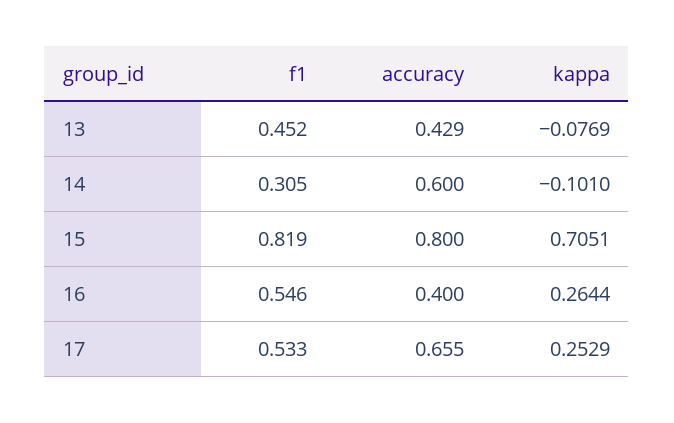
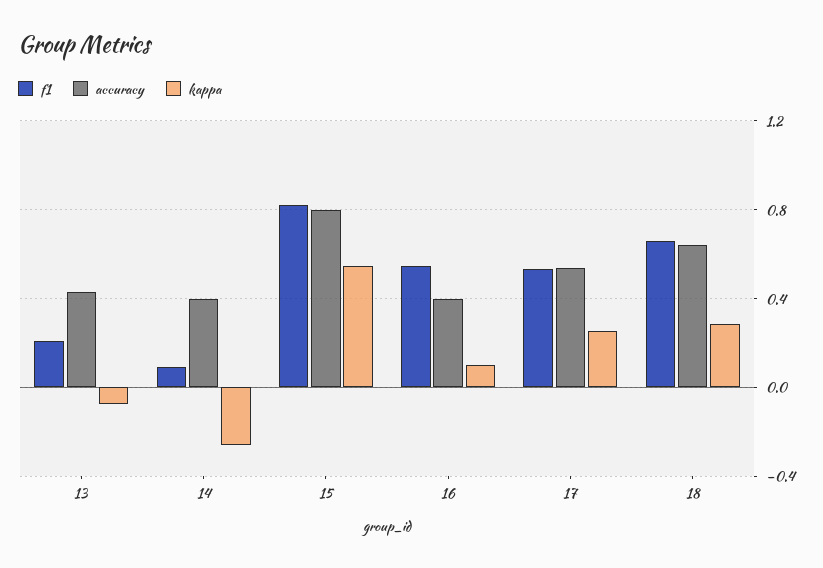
f1, 13: 0.452 -> 0.2
f1, 14: 0.305 -> 0.1
accuracy, 14: 0.6 -> 0.4
kappa, 14: -0.101 -> -0.25
kappa, 15: 0.7051 -> 0.55
kappa, 16: 0.2644 -> 0.1
accuracy, 17: 0.655 -> 0.55
f1, 18: none -> 0.65
accuracy, 18: none -> 0.65
kappa, 18: none -> 0.3

